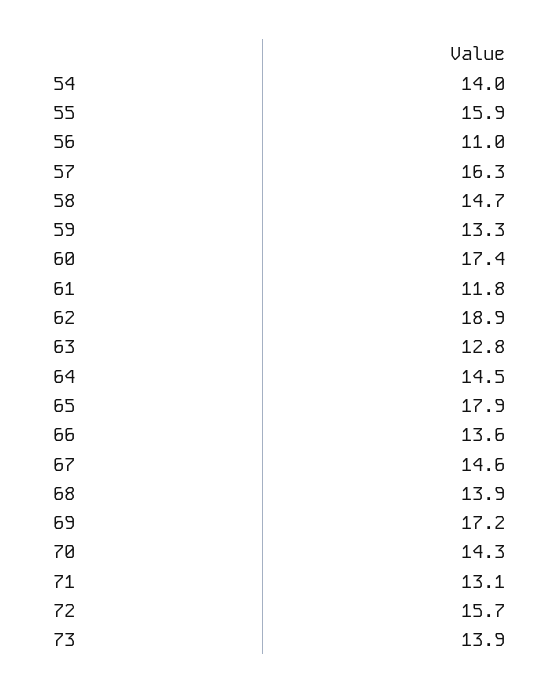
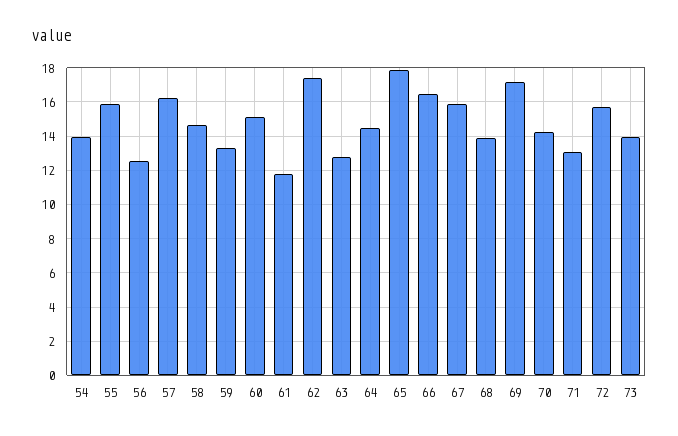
56: 11 -> 12.5
60: 17.4 -> 15
62: 18.9 -> 17.5
66: 13.6 -> 16.5
67: 14.6 -> 16

